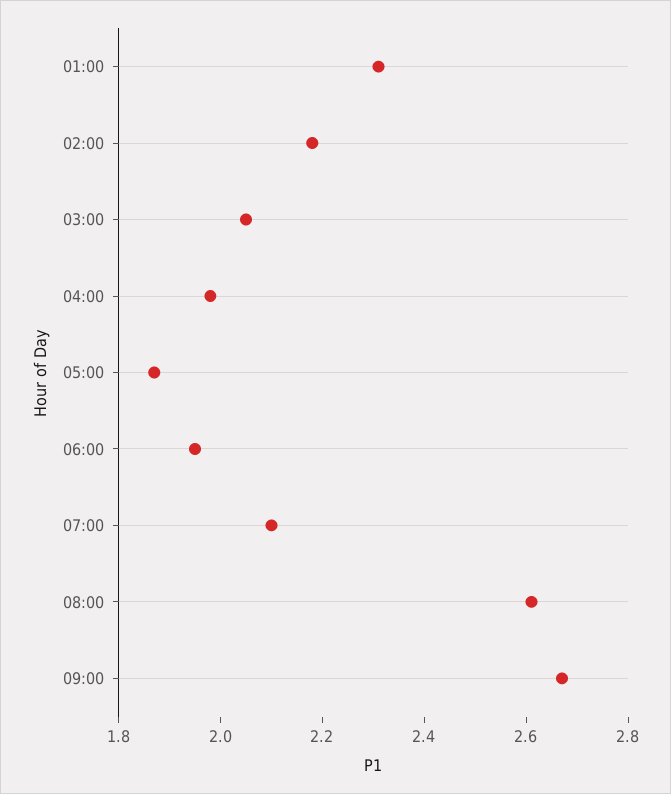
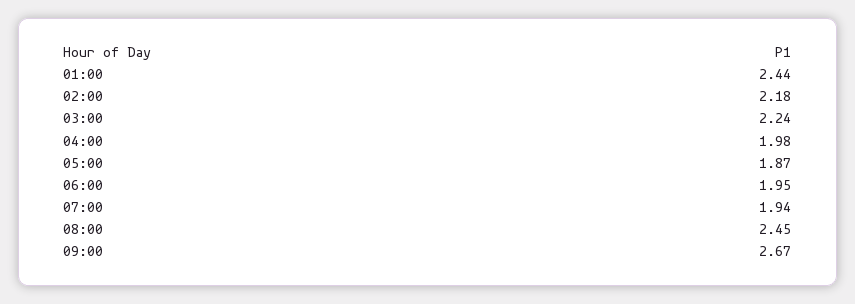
01:00: 2.3 -> 2.44
03:00: 2.05 -> 2.24
07:00: 2.1 -> 1.94
08:00: 2.6 -> 2.45

